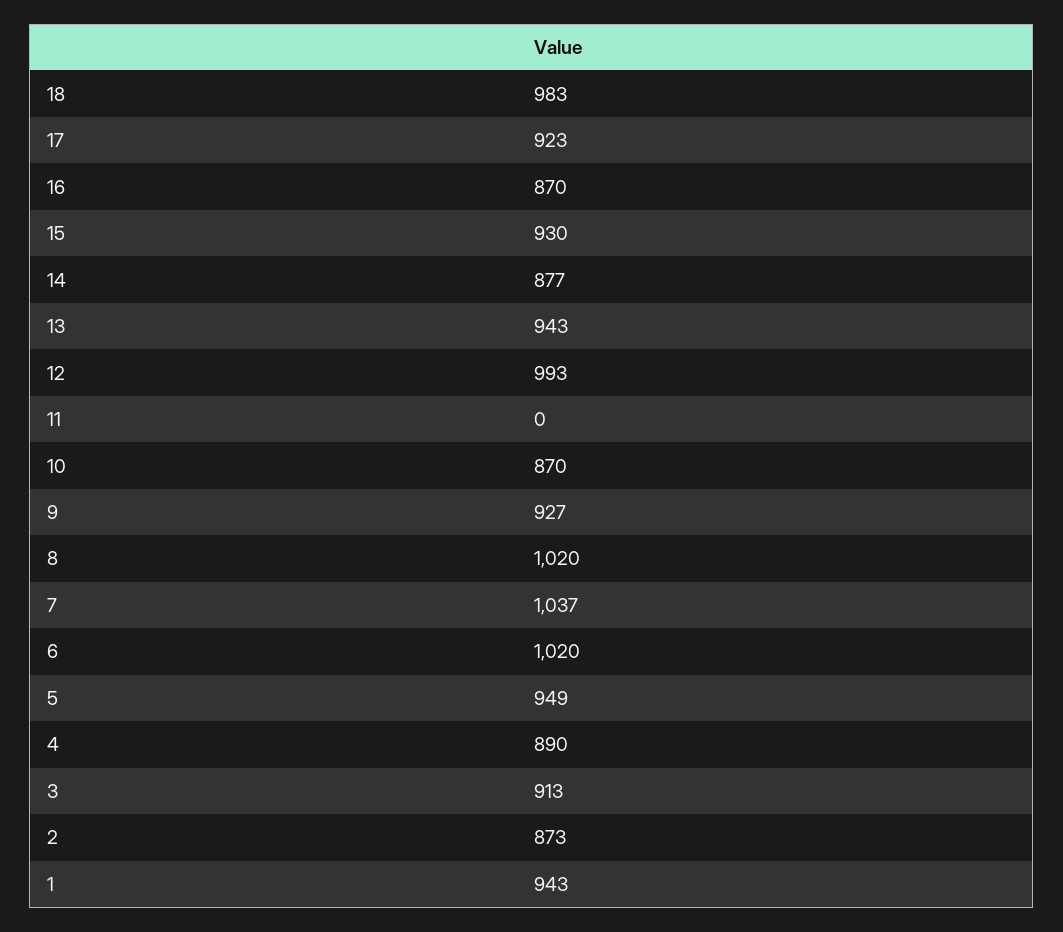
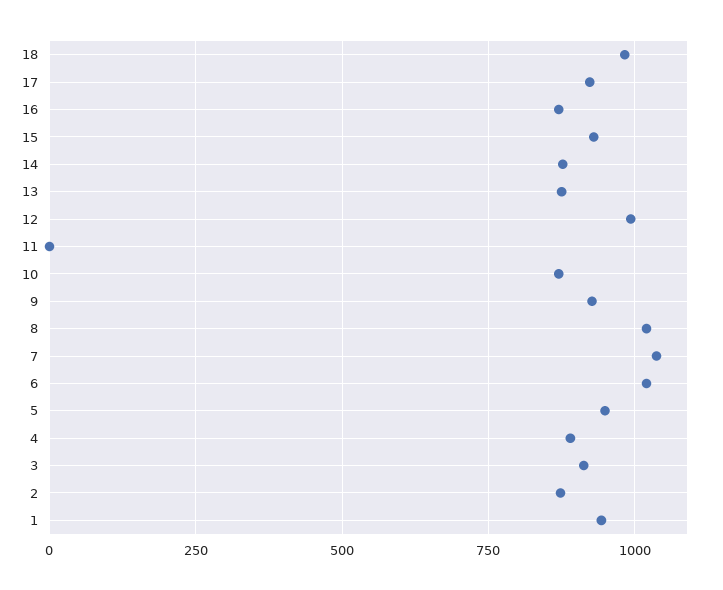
13: 943 -> 875

